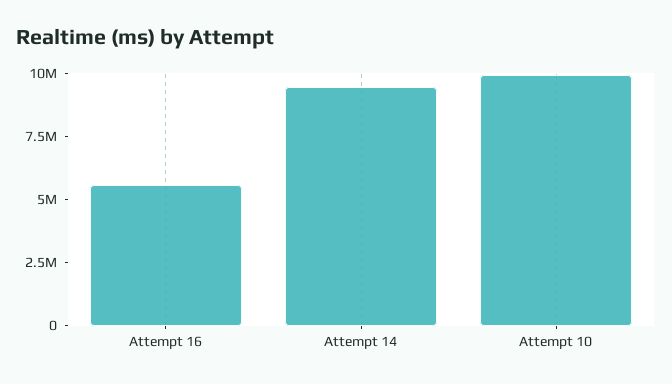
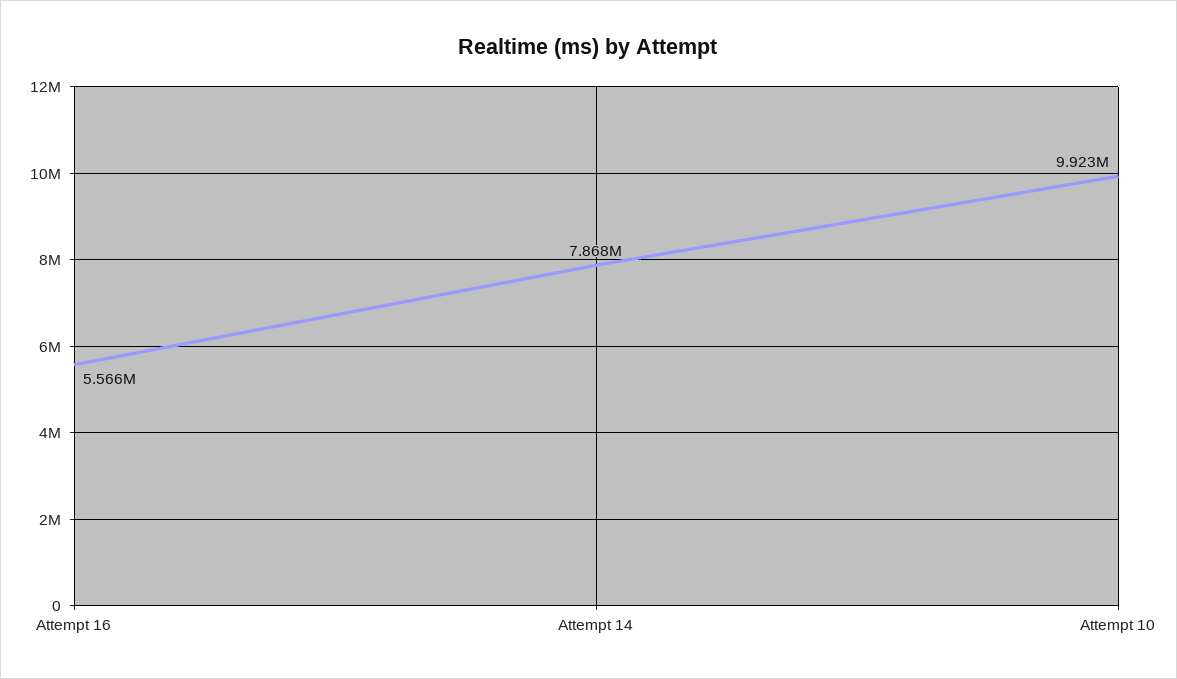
Attempt 14: 9500000 -> 7868000

